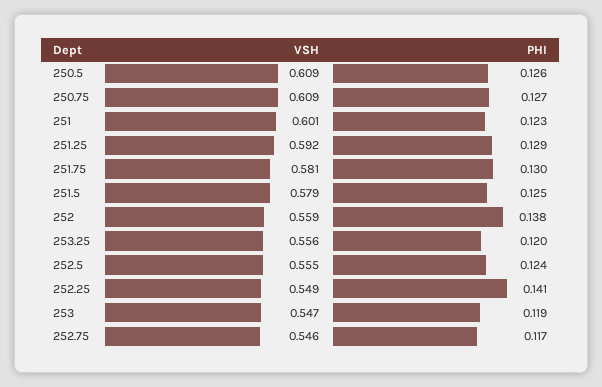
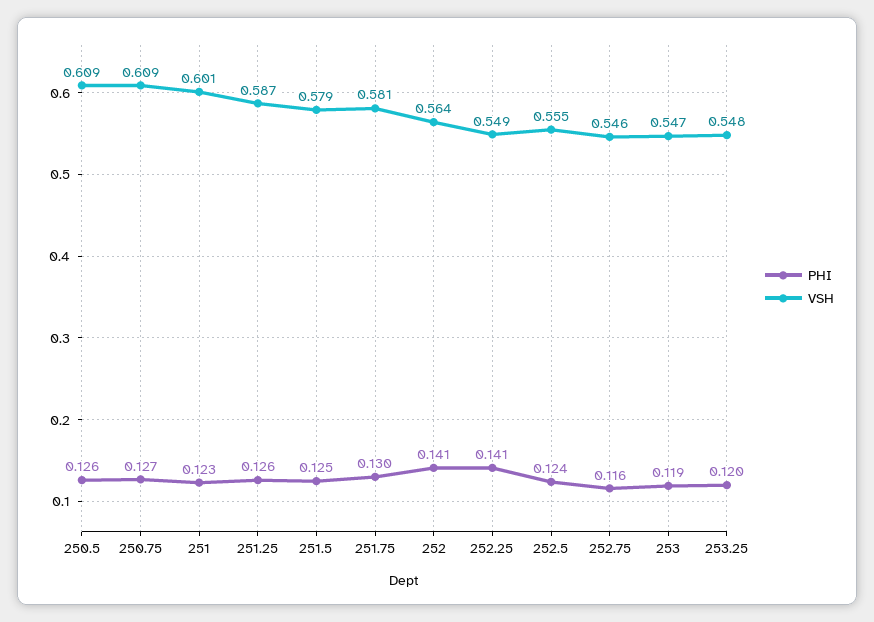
VSH, 251.25: 0.592 -> 0.587
PHI, 251.25: 0.129 -> 0.126
VSH, 252: 0.559 -> 0.564
PHI, 252: 0.138 -> 0.141
VSH, 253.25: 0.556 -> 0.548
PHI, 252.75: 0.117 -> 0.116

